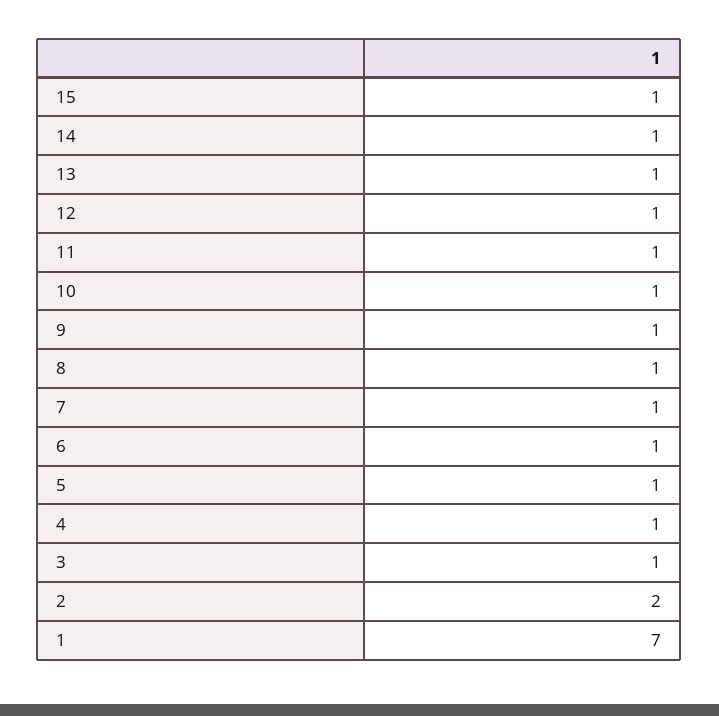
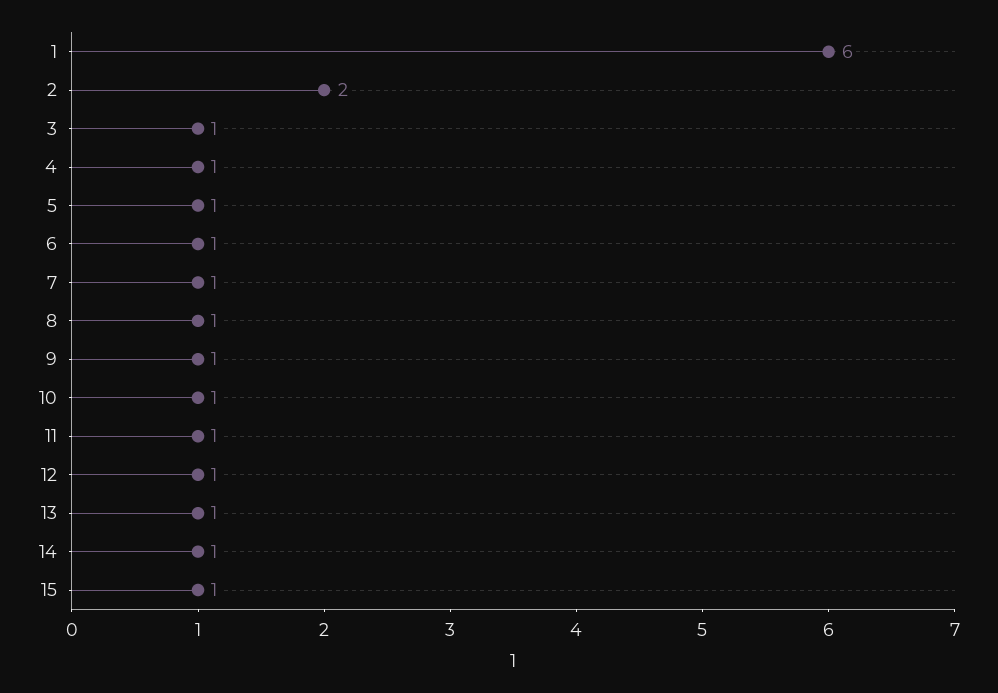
1: 7 -> 6

